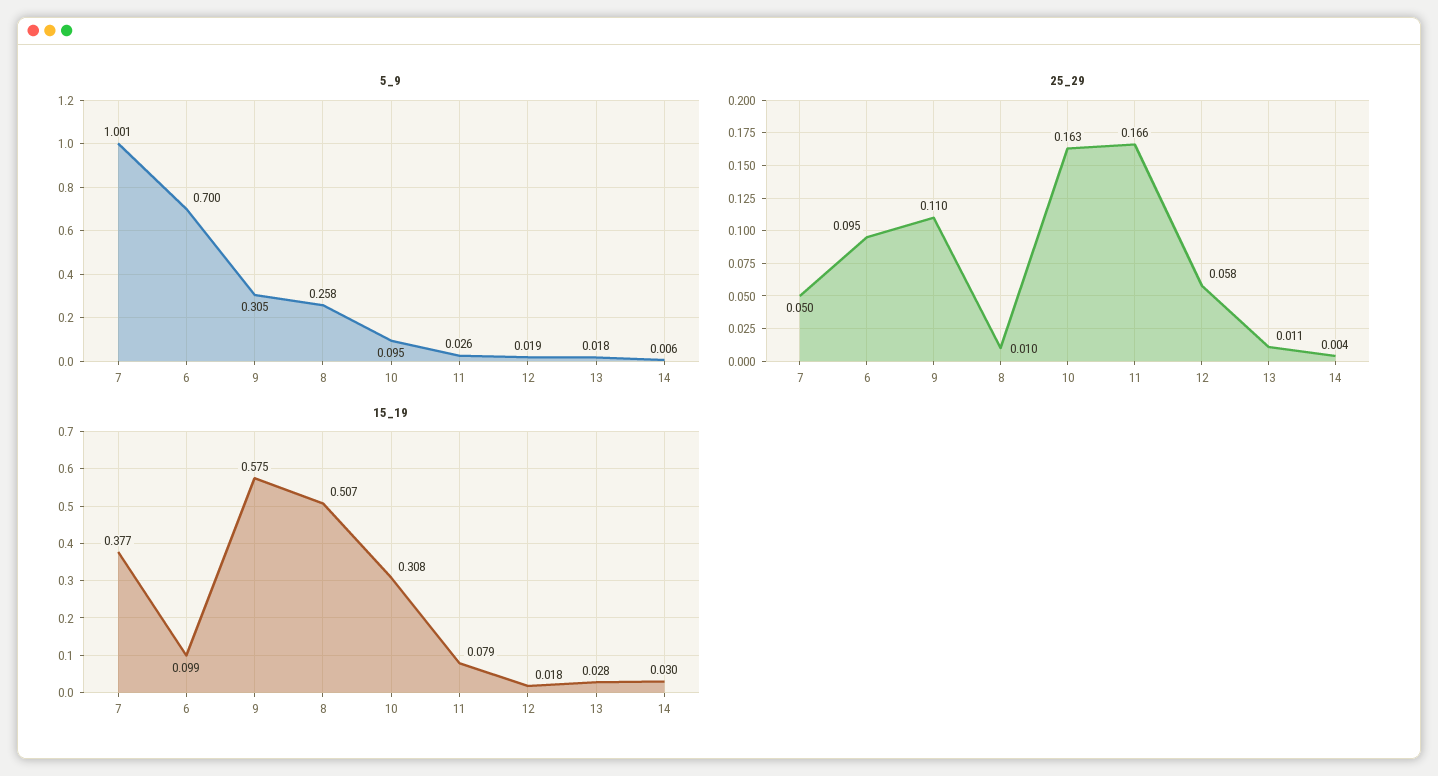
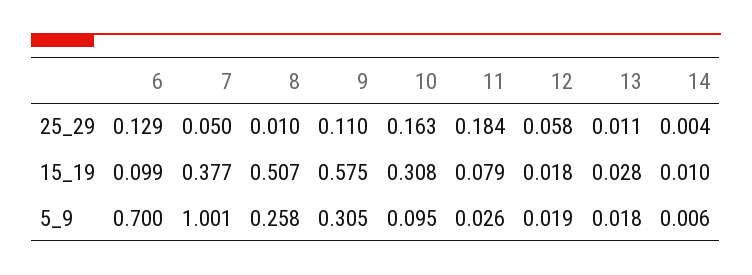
25_29, 6: 0.095 -> 0.129
25_29, 11: 0.166 -> 0.184
15_19, 14: 0.03 -> 0.01

